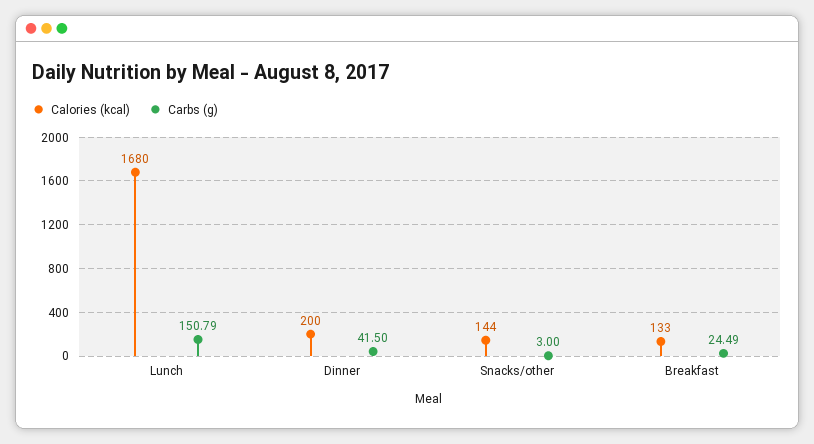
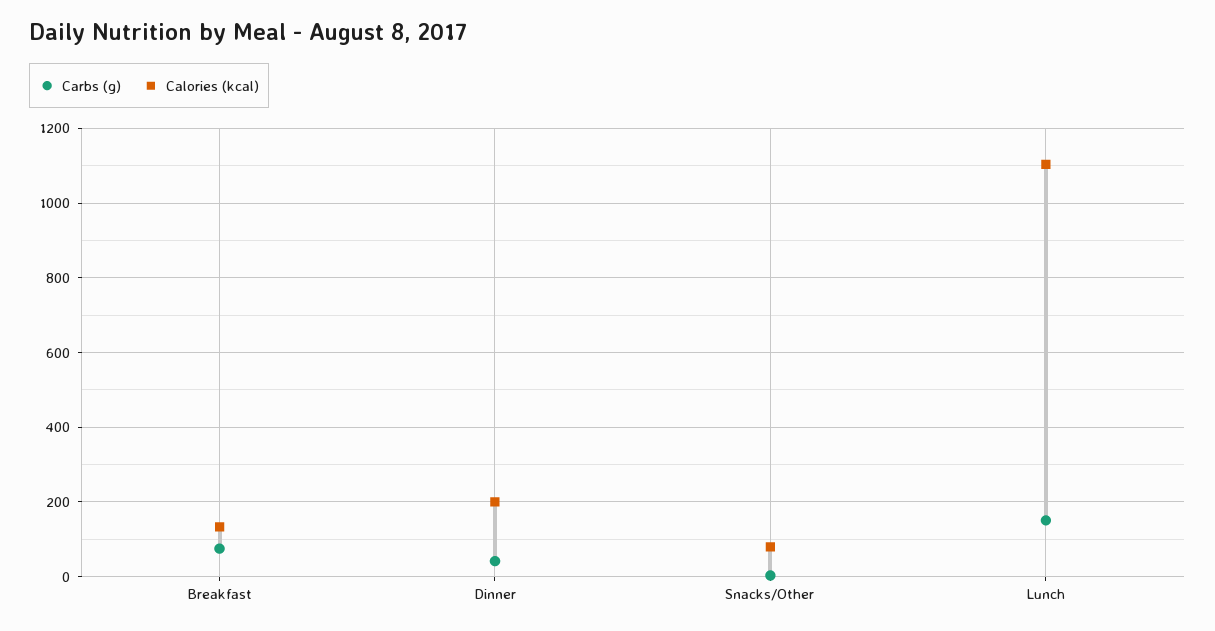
Calories (kcal), Lunch: 1680 -> 1100
Calories (kcal), Snacks/other: 144 -> 80
Carbs (g), Breakfast: 24.49 -> 80

